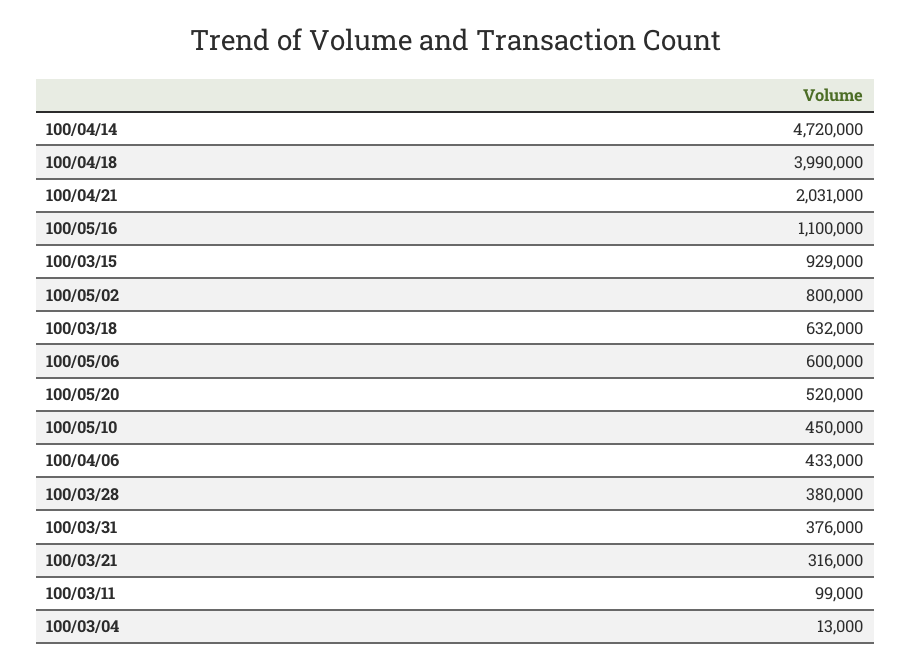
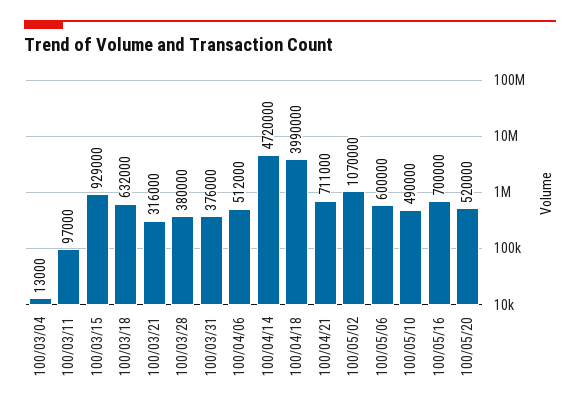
100/04/21: 2031000 -> 711000
100/05/16: 1100000 -> 700000
100/05/02: 800000 -> 1070000
100/05/10: 450000 -> 490000
100/04/06: 433000 -> 512000
100/03/11: 99000 -> 97000

